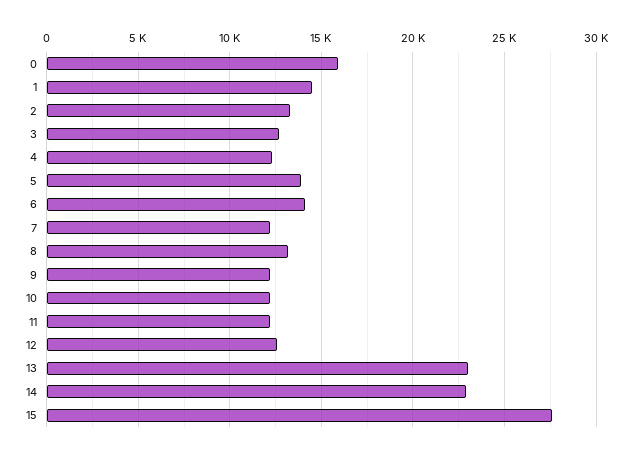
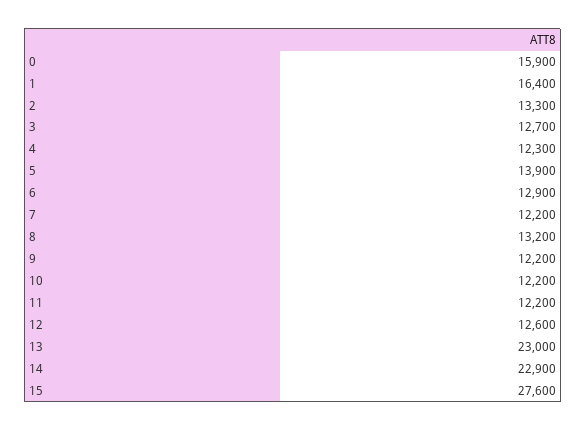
1: 14500 -> 16400
6: 14000 -> 12900

